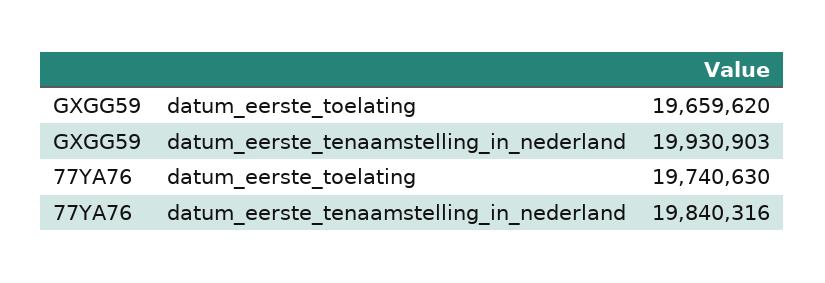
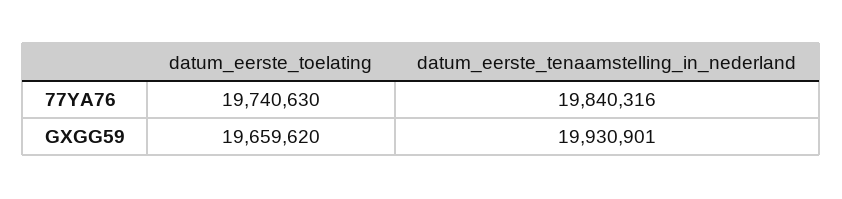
GXGG59, datum_eerste_tenaamstelling_in_nederland: 19930903 -> 19930901

